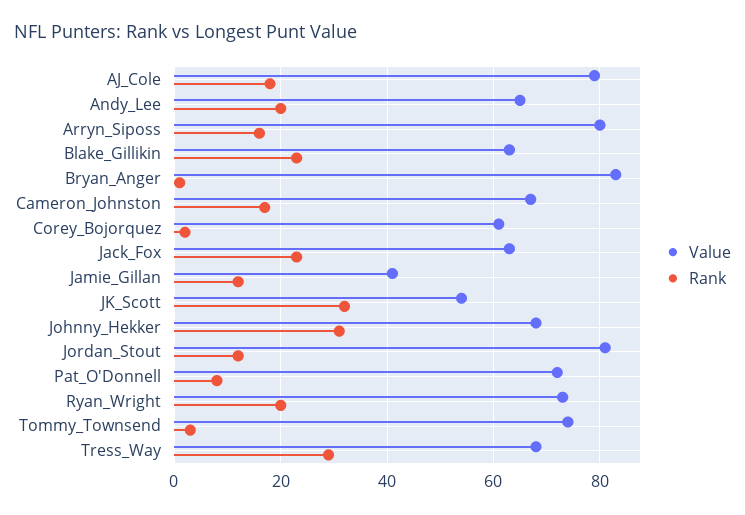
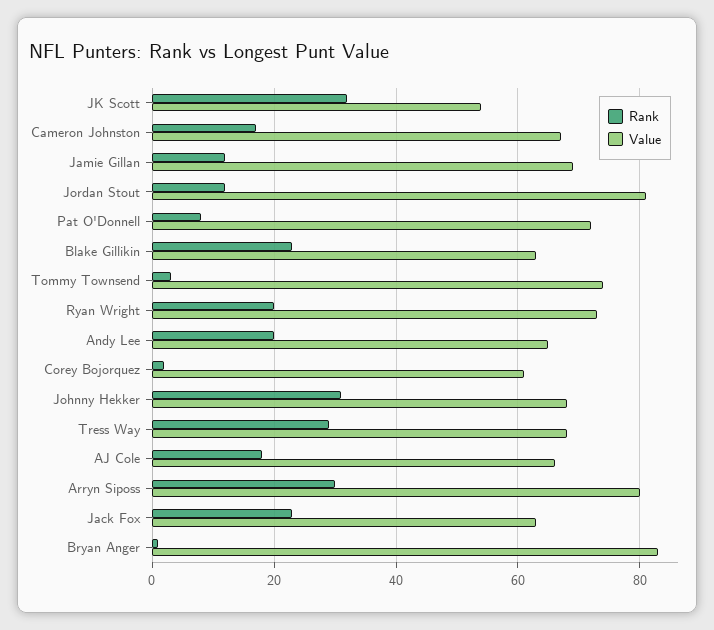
Value, AJ_Cole: 80 -> 65
Rank, Arryn_Siposs: 15 -> 30
Value, Jamie_Gillan: 40 -> 70

